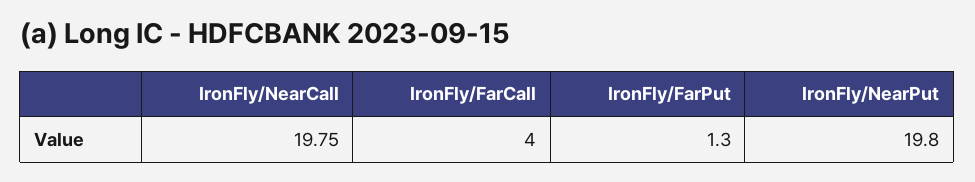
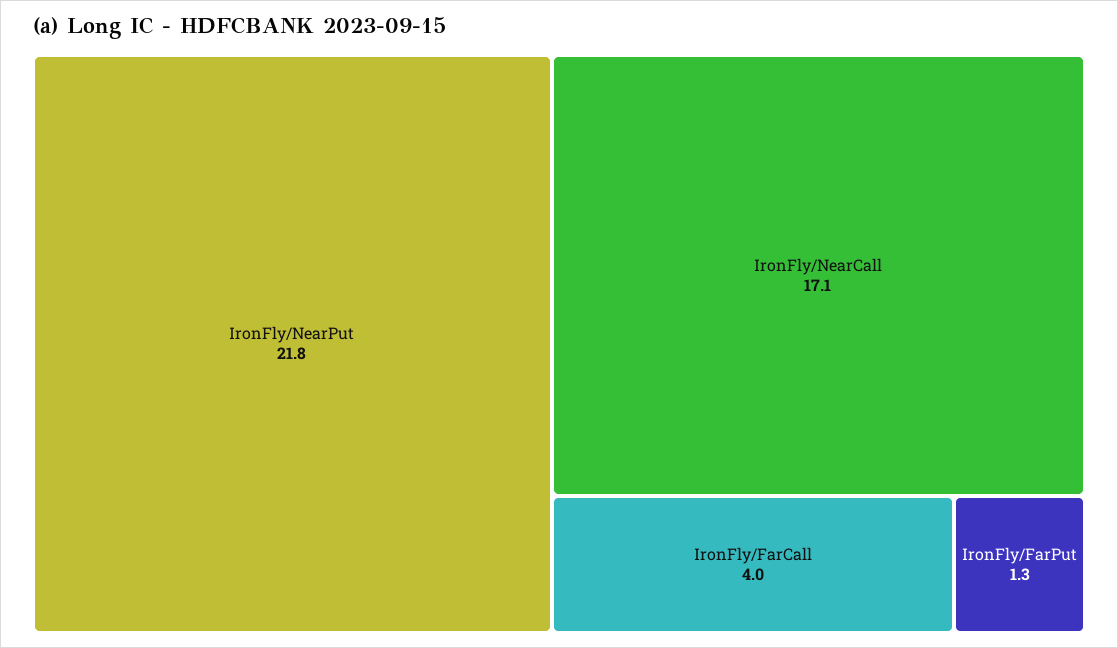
IronFly/NearCall: 19.75 -> 17.1
IronFly/NearPut: 19.8 -> 21.8

